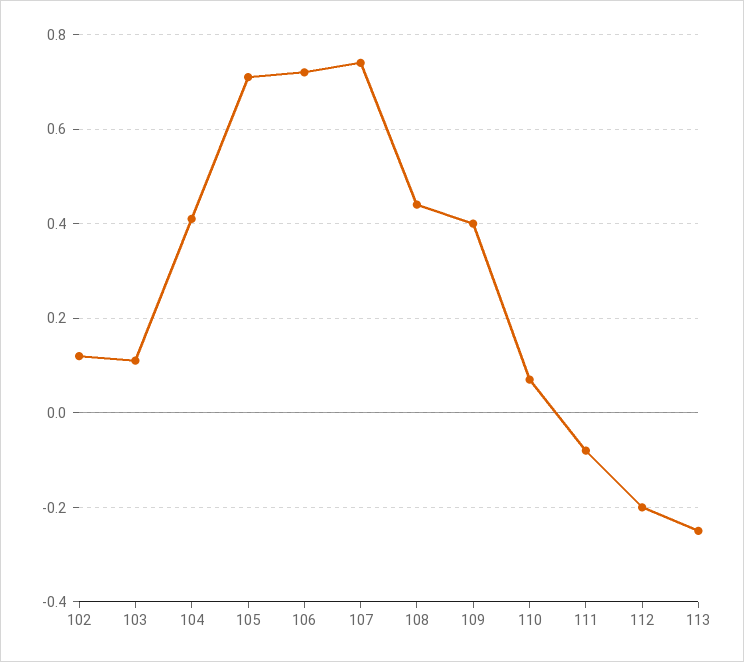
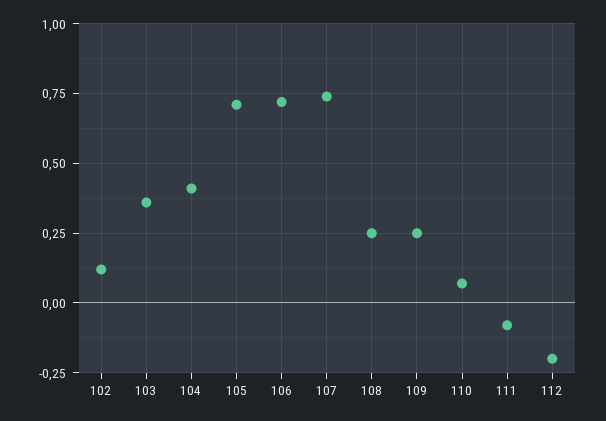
103: 0.1 -> 0.35
108: 0.45 -> 0.25
109: 0.4 -> 0.25
113: -0.25 -> none

